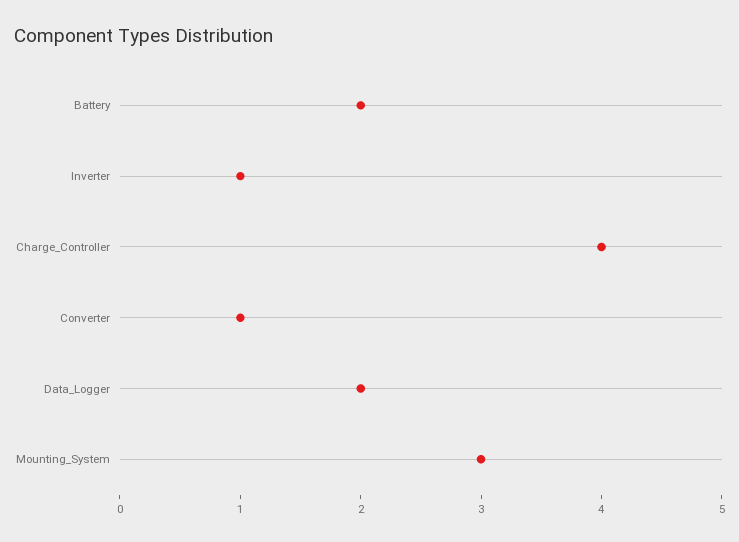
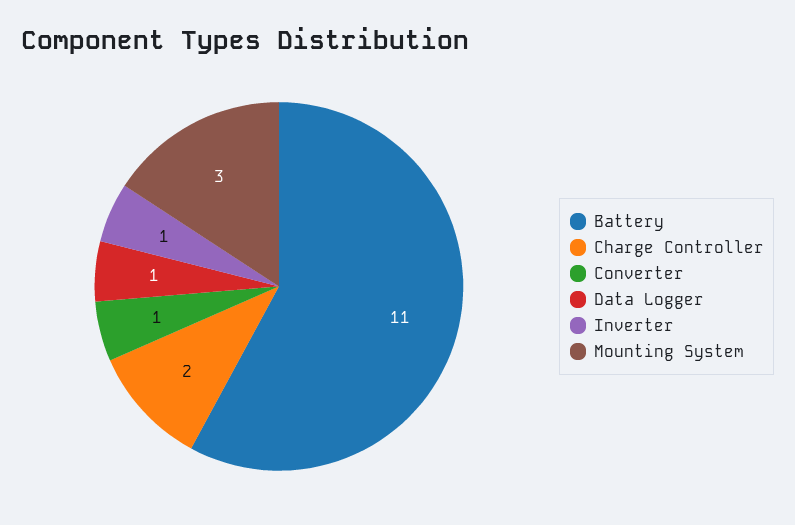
Battery: 2 -> 11
Charge_Controller: 4 -> 2
Data_Logger: 2 -> 1

